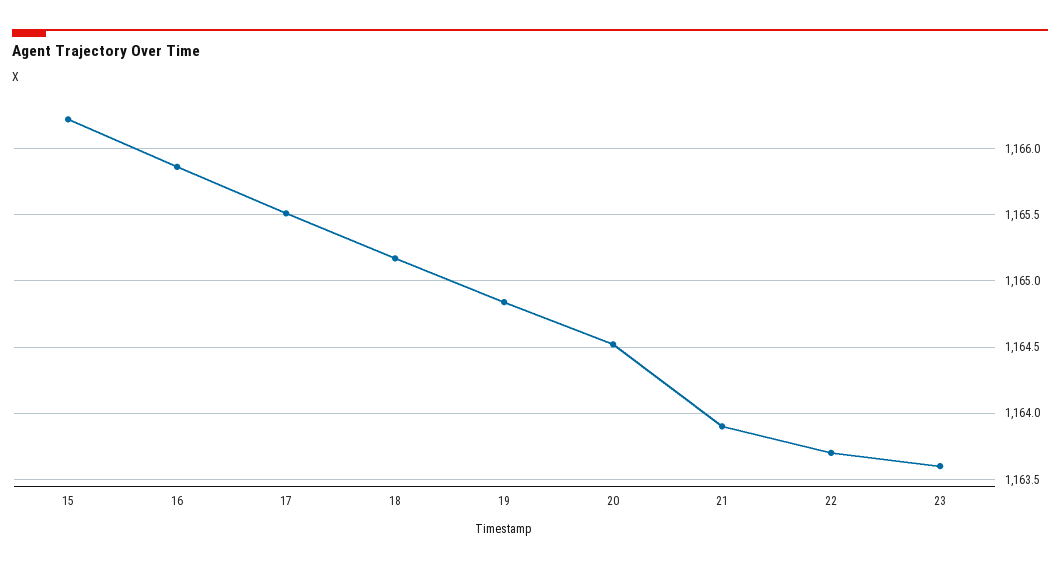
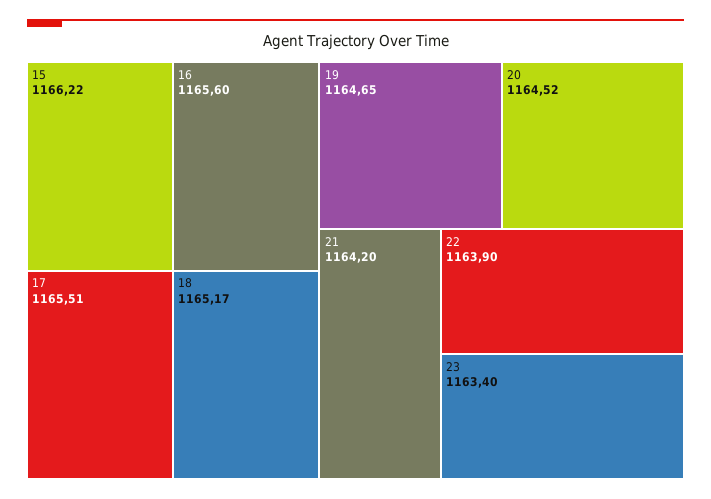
16: 1165.85 -> 1165.6
19: 1164.85 -> 1164.65
21: 1163.9 -> 1164.2
22: 1163.7 -> 1163.9
23: 1163.6 -> 1163.4

